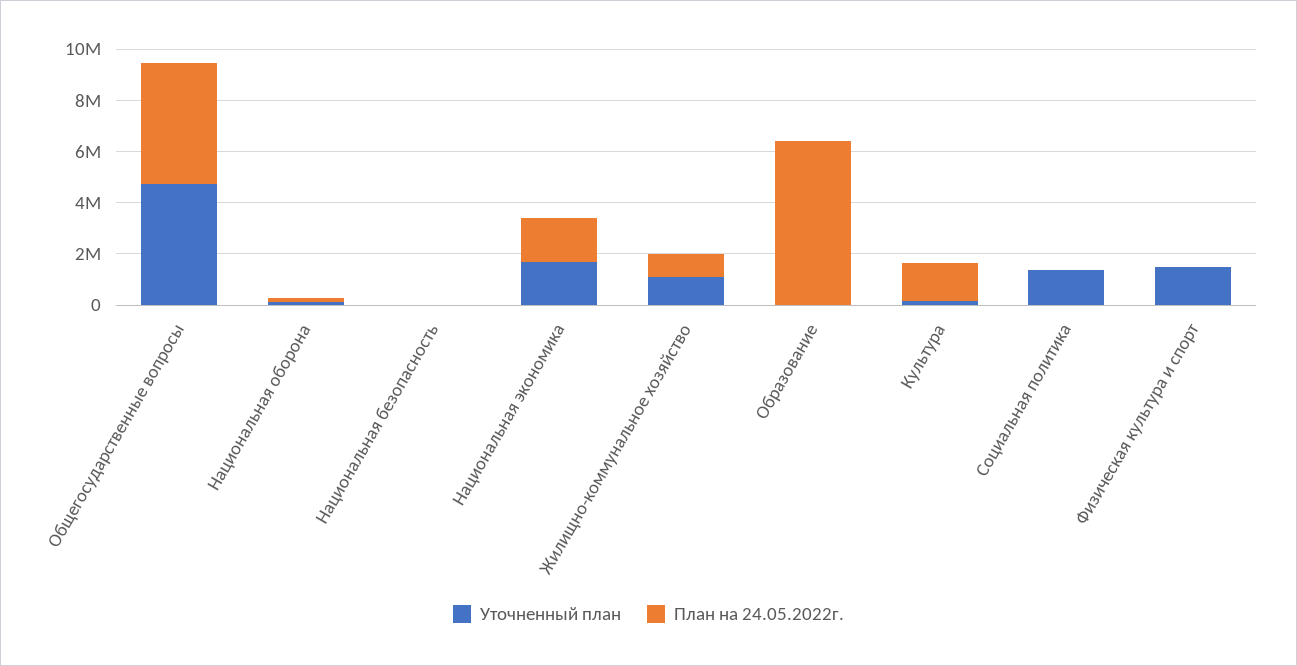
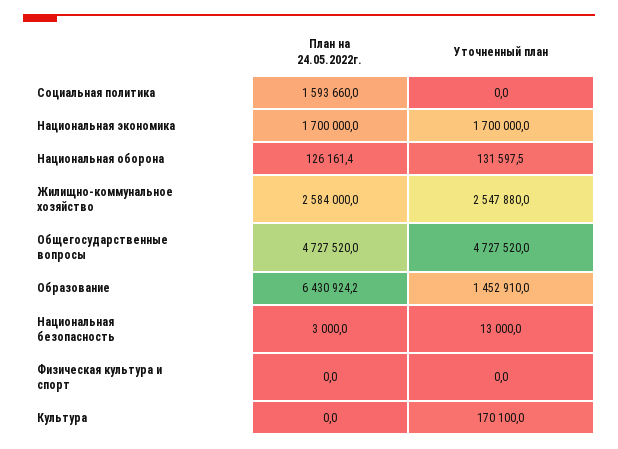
Уточненный план, Жилищно-коммунальное хозяйство: 1000000 -> 2547880
План на 24.05.2022г., Жилищно-коммунальное хозяйство: 1000000 -> 2584000
Уточненный план, Образование: 0 -> 1452910
План на 24.05.2022г., Культура: 1500000 -> 0
Уточненный план, Социальная политика: 1500000 -> 0
План на 24.05.2022г., Социальная политика: 0 -> 1593660
Уточненный план, Физическая культура и спорт: 1500000 -> 0

